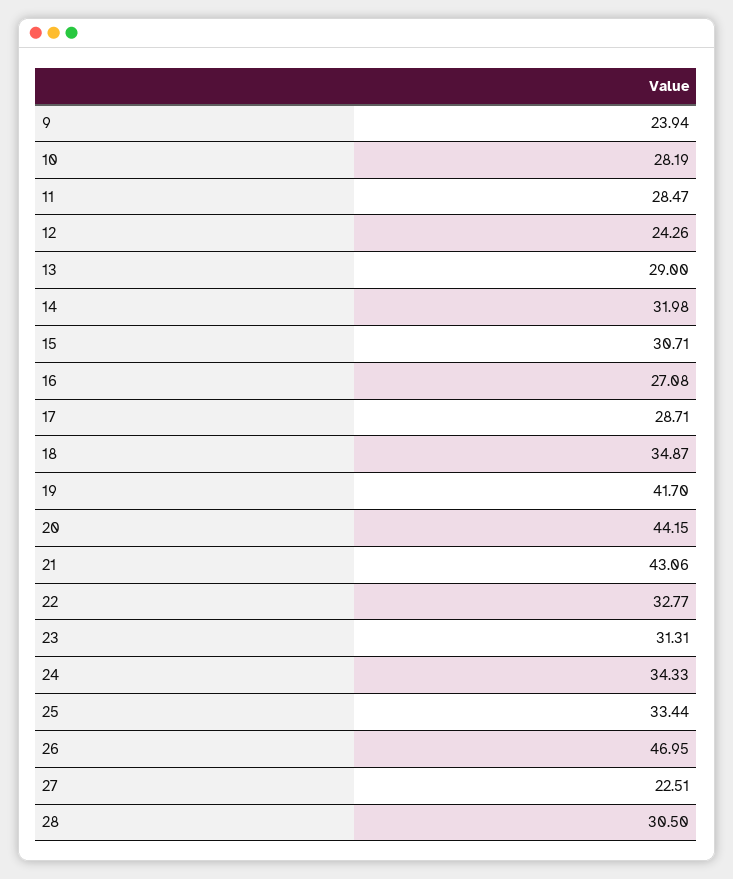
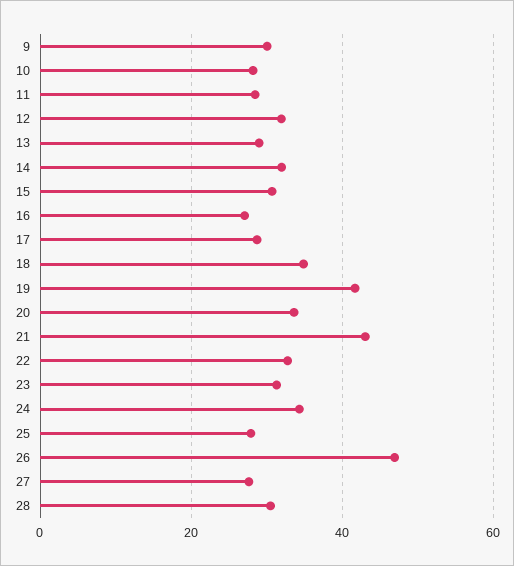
9: 23.94 -> 30
12: 24.26 -> 32
20: 44.15 -> 34
25: 33.44 -> 28
27: 22.51 -> 28

